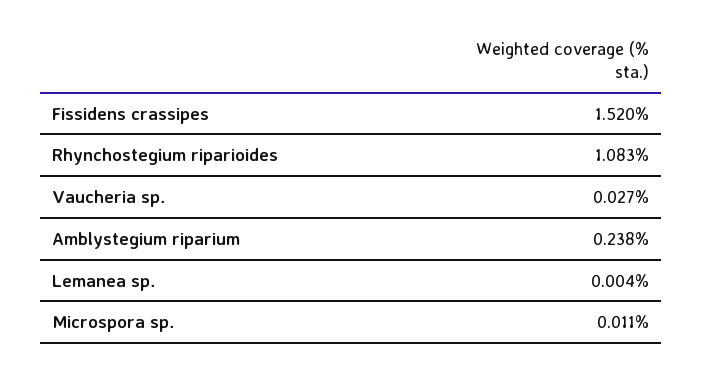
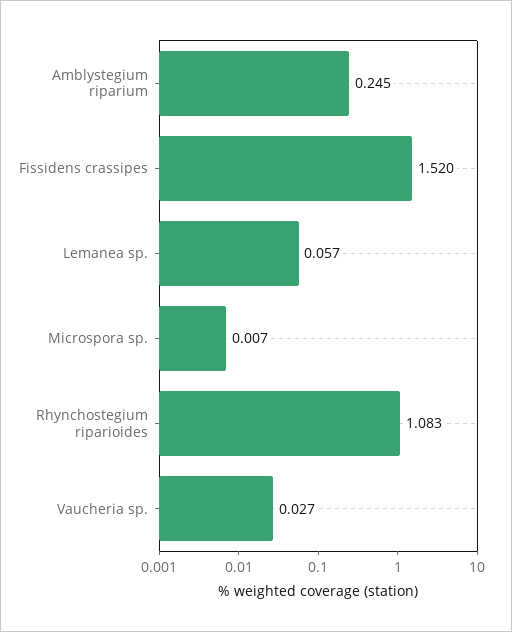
Amblystegium riparium: 0.238 -> 0.245
Lemanea sp.: 0.004 -> 0.057
Microspora sp.: 0.011 -> 0.007

